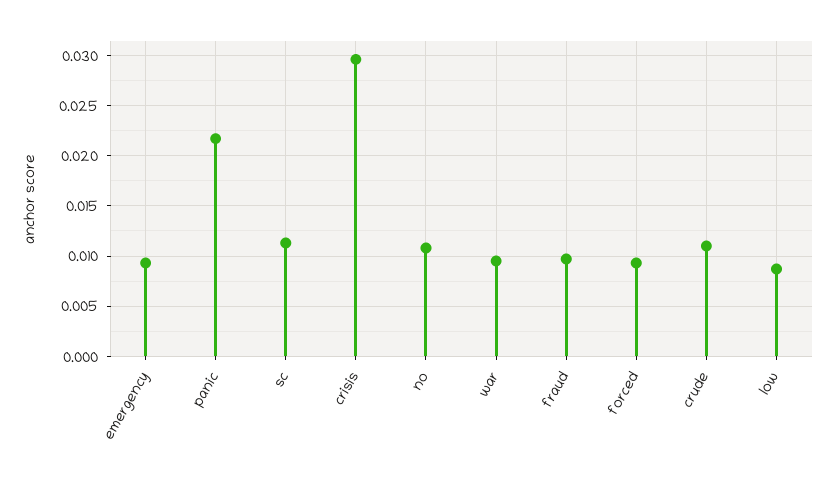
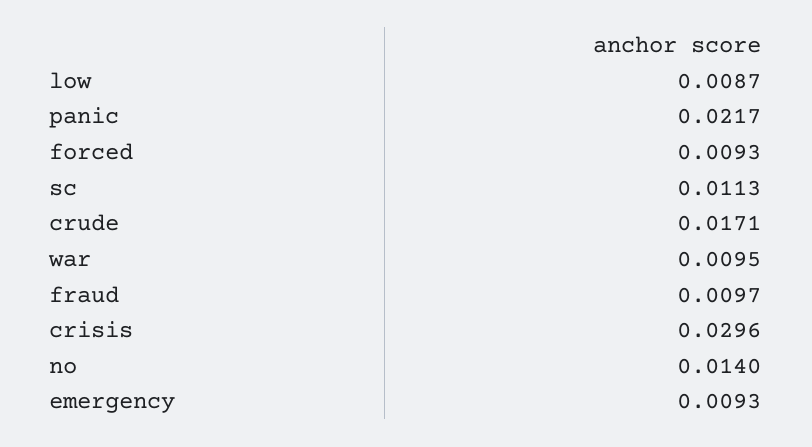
no: 0.011 -> 0.014
crude: 0.011 -> 0.0171

